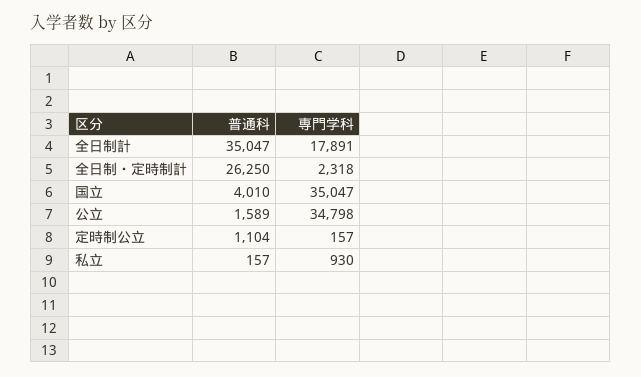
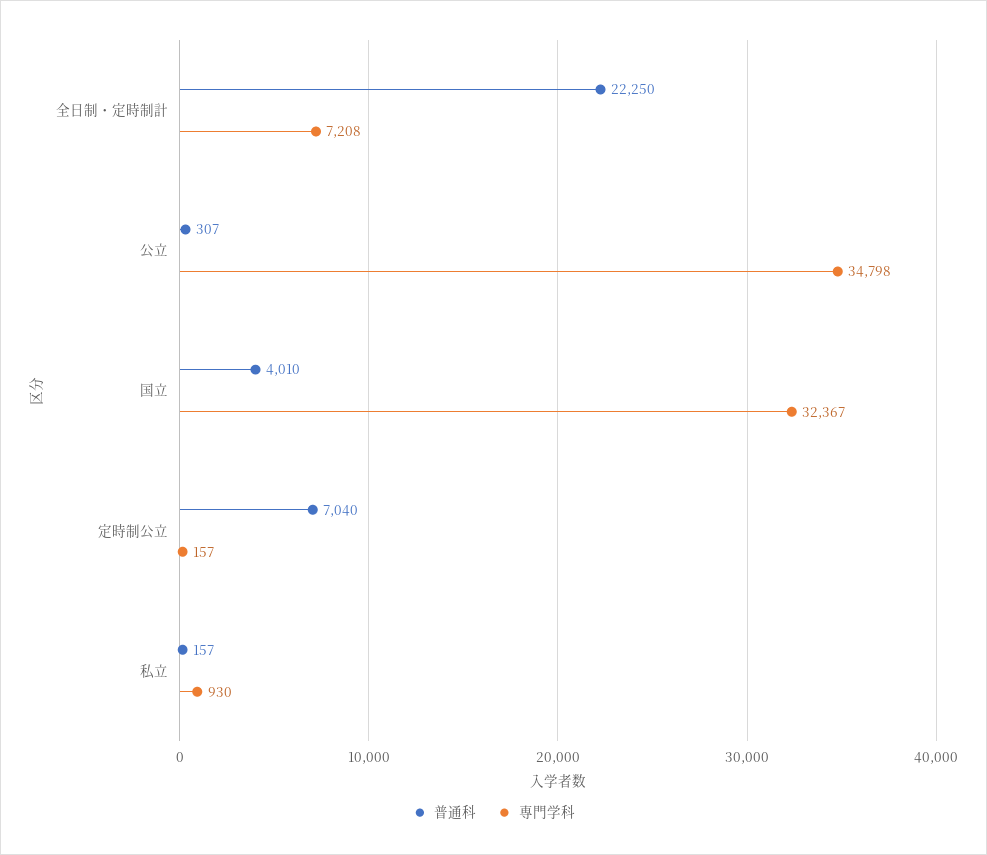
普通科, 全日制計: 35047 -> none
専門学科, 全日制計: 17891 -> none
普通科, 全日制・定時制計: 26250 -> 22250
専門学科, 全日制・定時制計: 2318 -> 7208
専門学科, 国立: 35047 -> 32367
普通科, 公立: 1589 -> 307
普通科, 定時制公立: 1104 -> 7040

